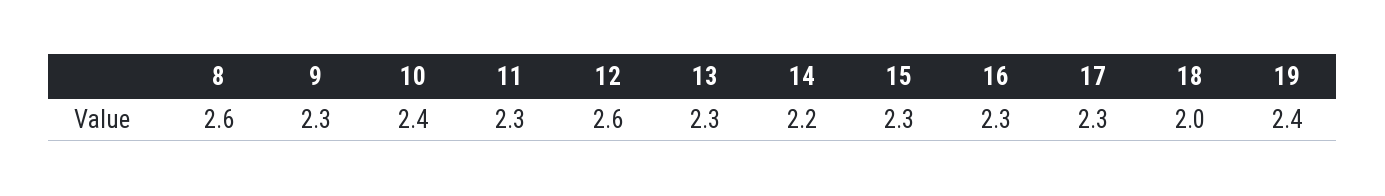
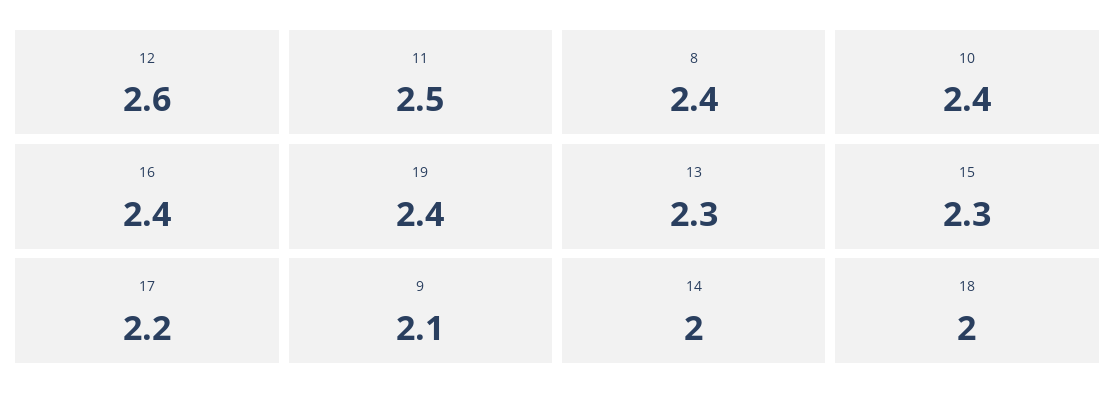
8: 2.6 -> 2.4
9: 2.3 -> 2.1
11: 2.3 -> 2.5
14: 2.2 -> 2
16: 2.3 -> 2.4
17: 2.3 -> 2.2

